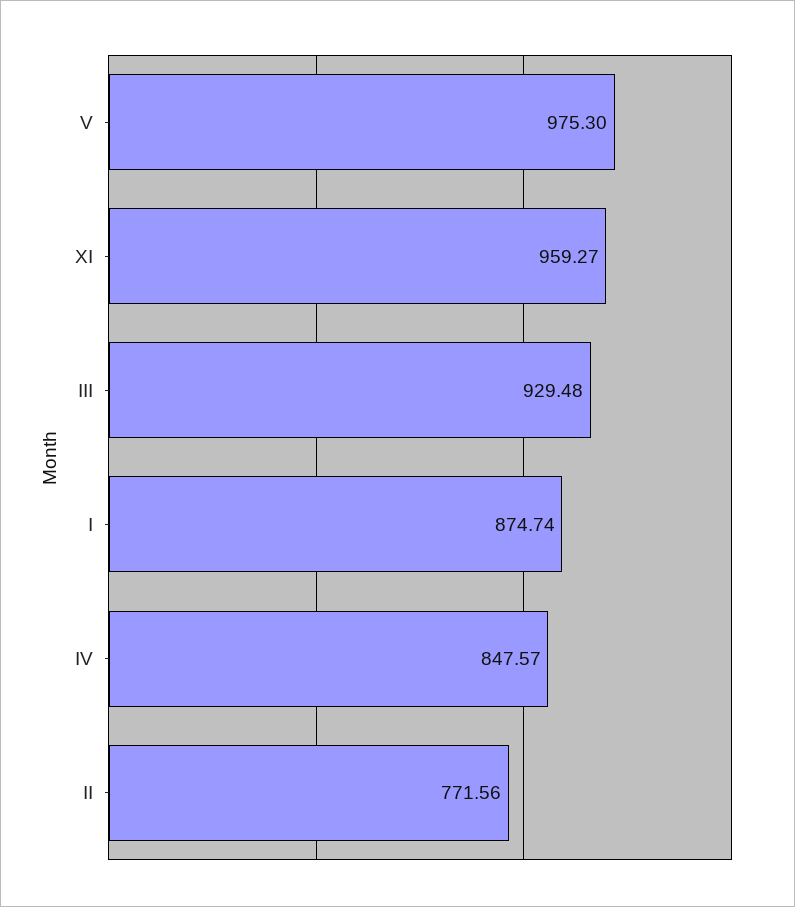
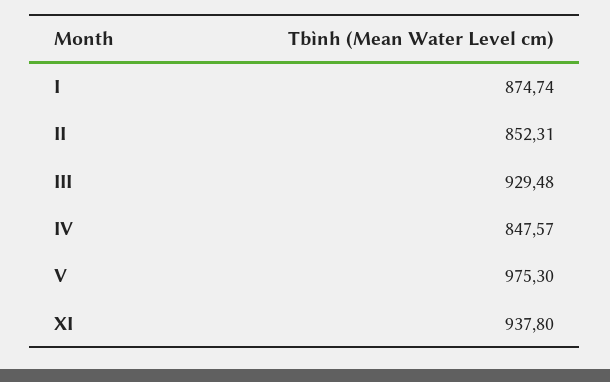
XI: 959.27 -> 937.8
II: 771.56 -> 852.31

